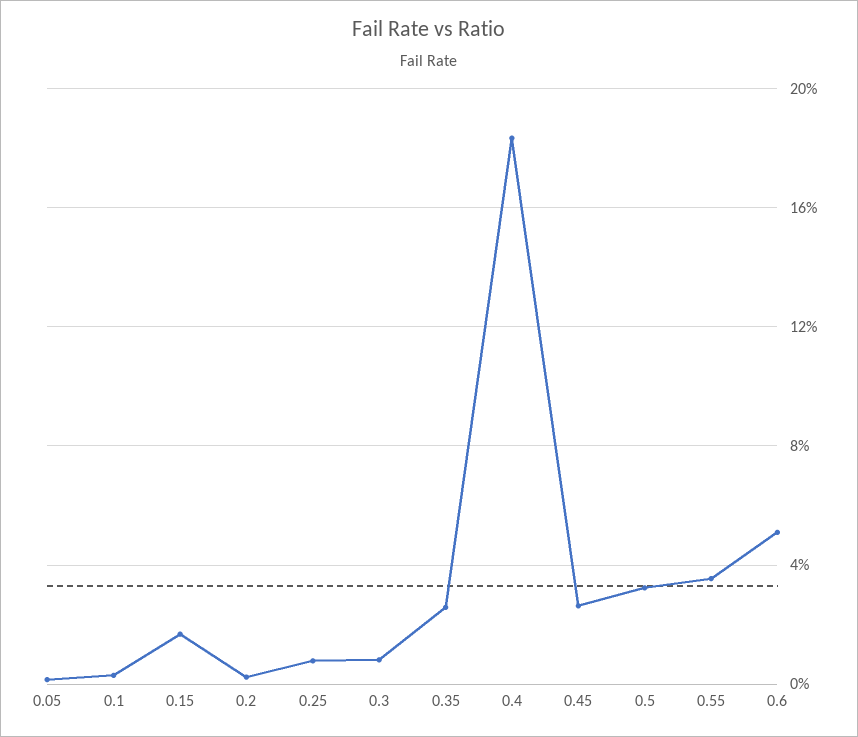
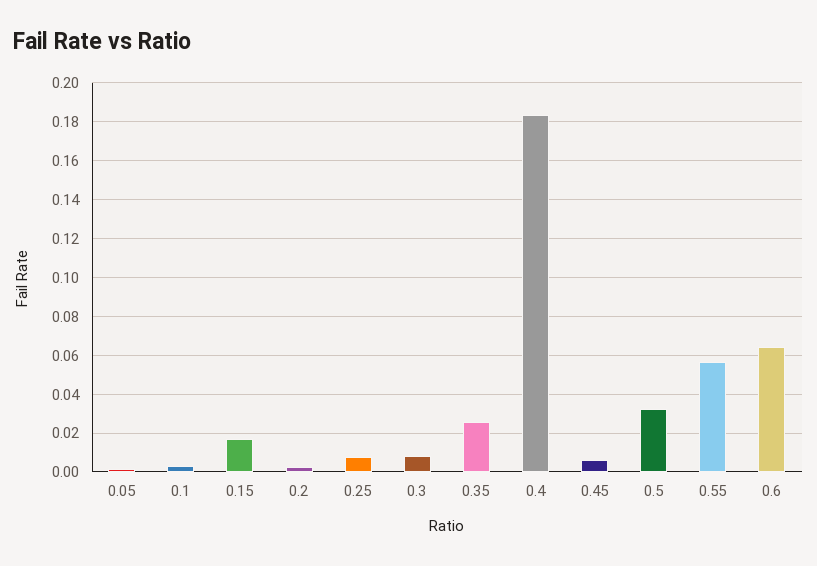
0.45: 0.025 -> 0.005
0.55: 0.035 -> 0.055
0.6: 0.05 -> 0.065

